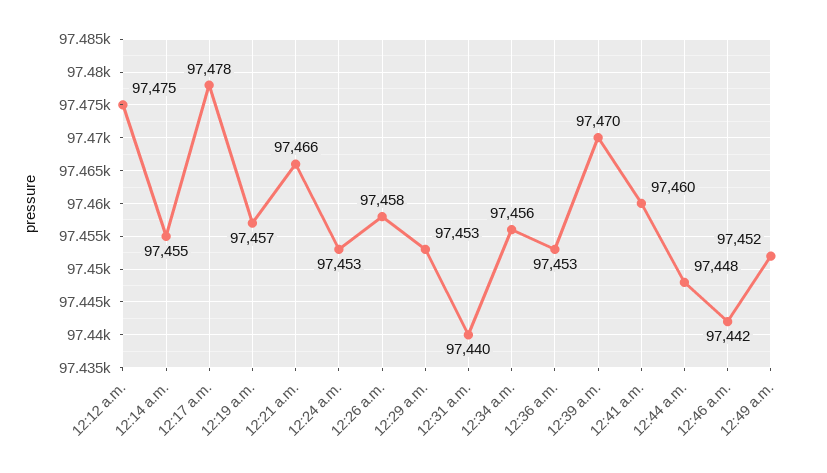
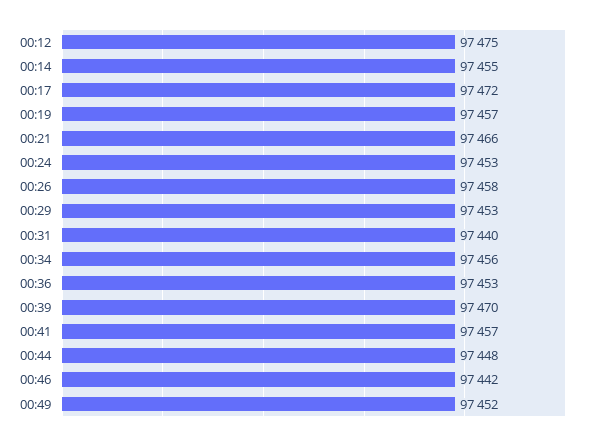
12:17 a.m.: 97478 -> 97472
12:41 a.m.: 97460 -> 97457

